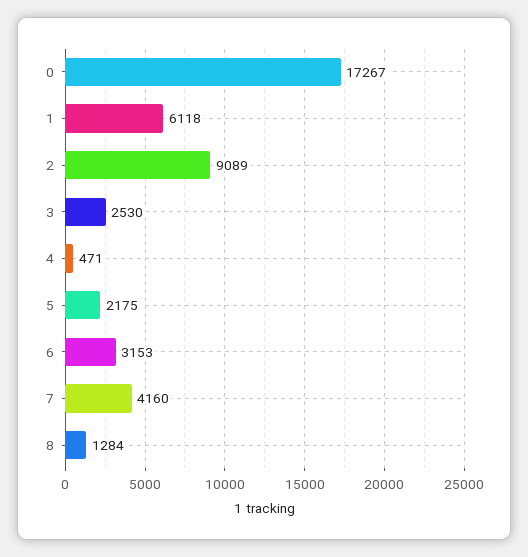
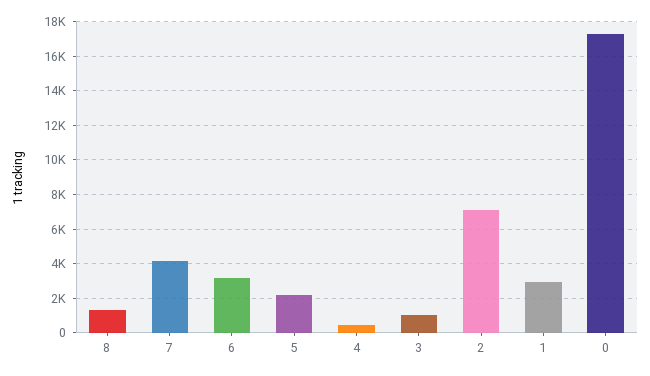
1: 6118 -> 3000
2: 9089 -> 7000
3: 2530 -> 1000

